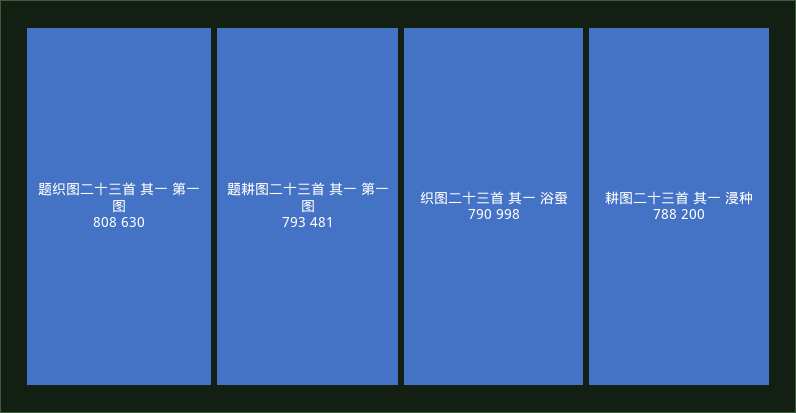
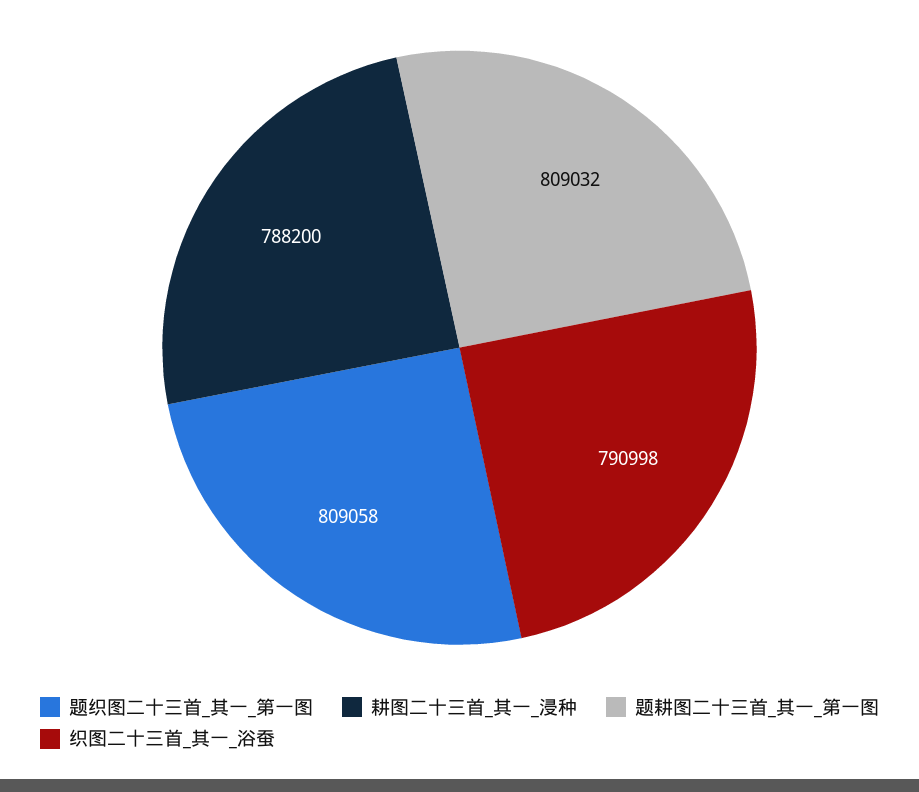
题织图二十三首 其一 第一图: 808630 -> 809058
题耕图二十三首 其一 第一图: 793481 -> 809032

